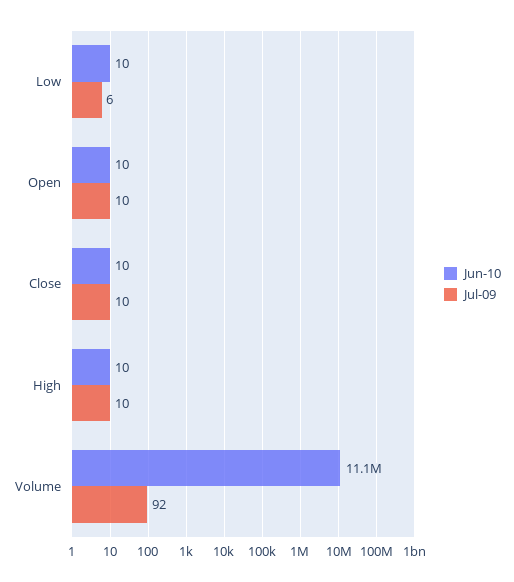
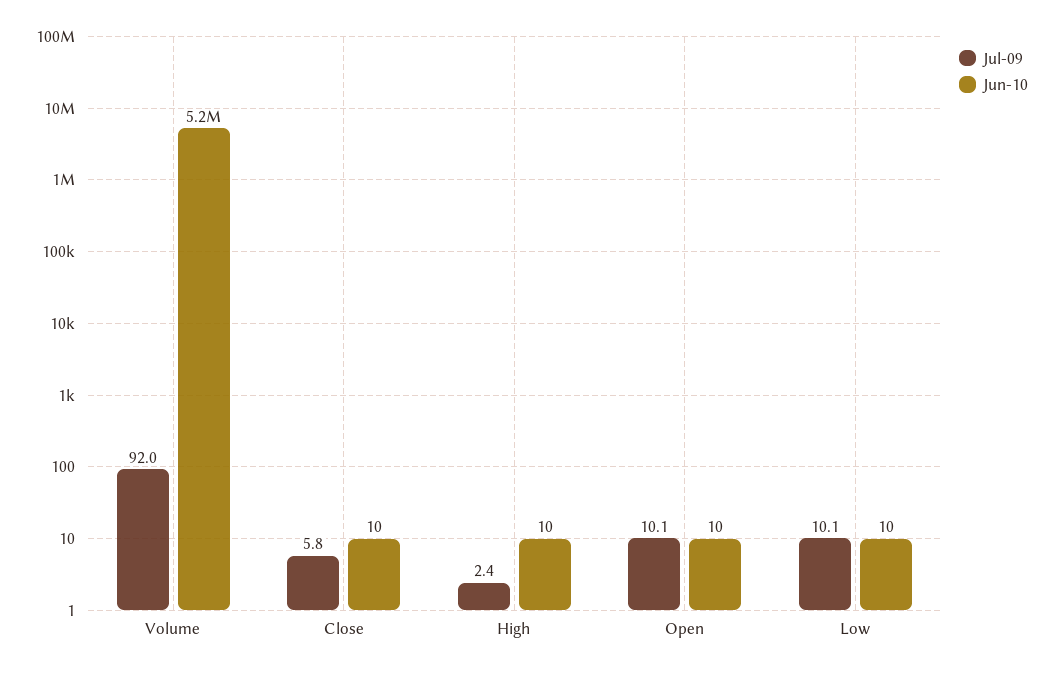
Jul-09, Low: 6 -> 10.1
Jul-09, Close: 10 -> 5.8
Jul-09, High: 10 -> 2.4
Jun-10, Volume: 11100000 -> 5200000

